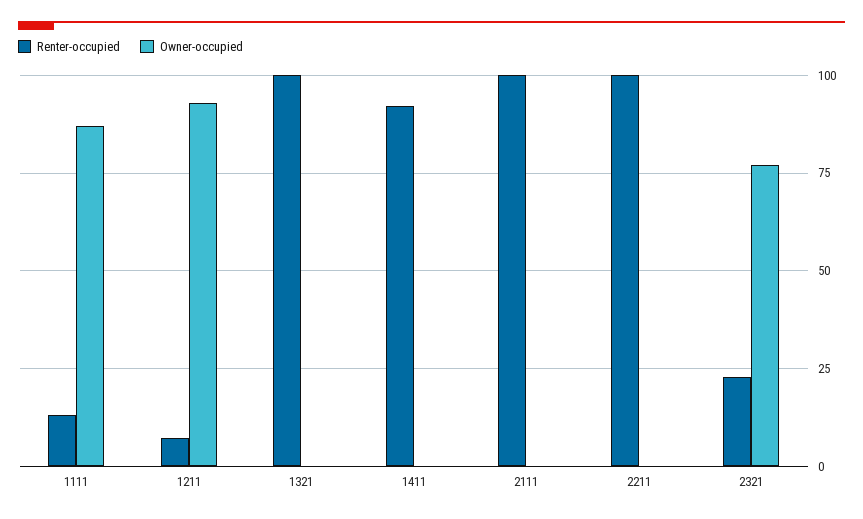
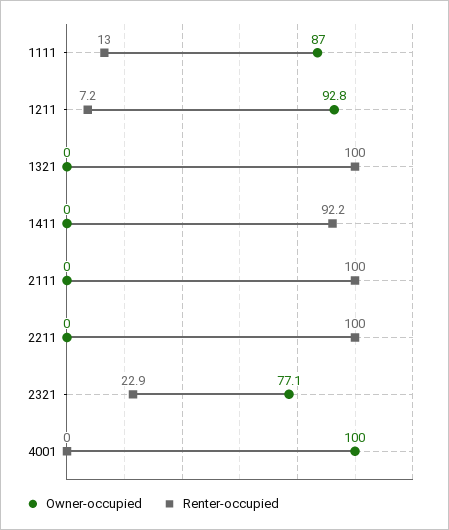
Owner-occupied, 4001: none -> 100
Renter-occupied, 4001: none -> 0

